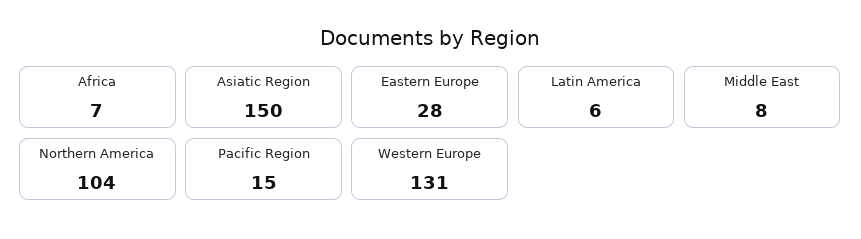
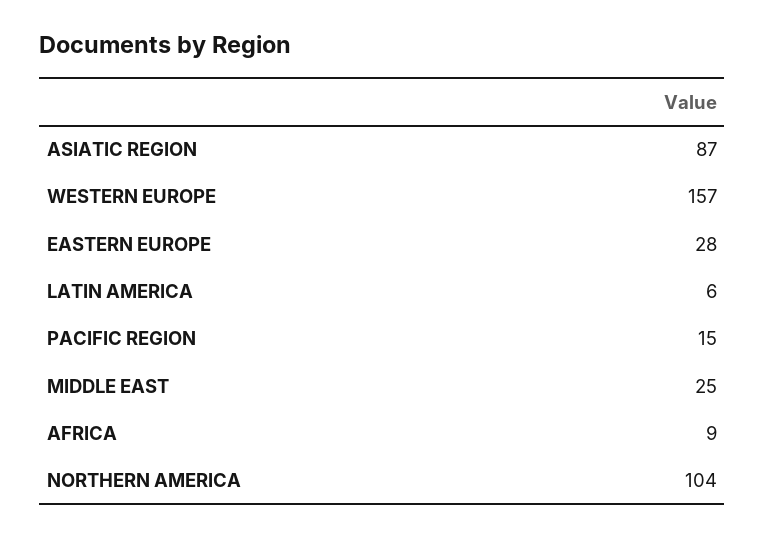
Africa: 7 -> 9
Asiatic Region: 150 -> 87
Middle East: 8 -> 25
Western Europe: 131 -> 157

